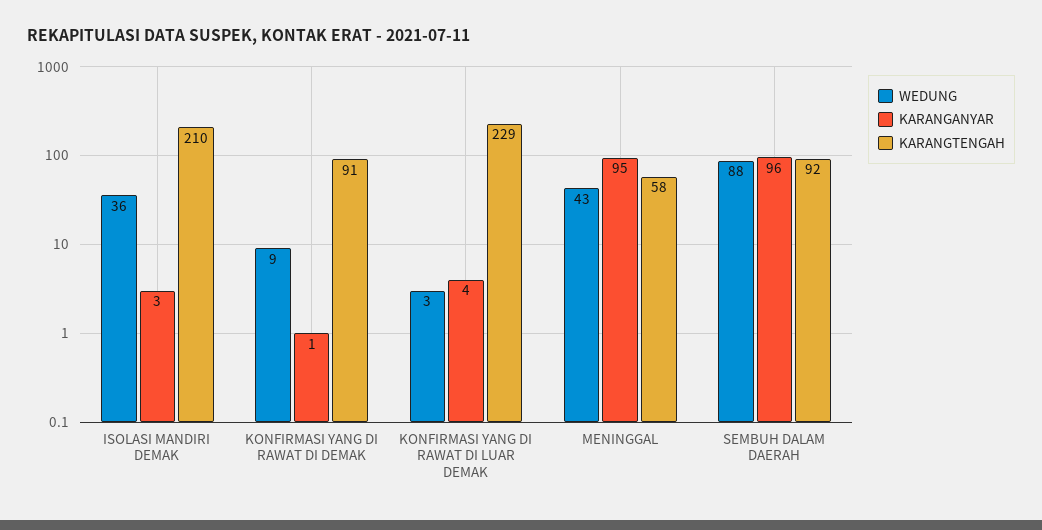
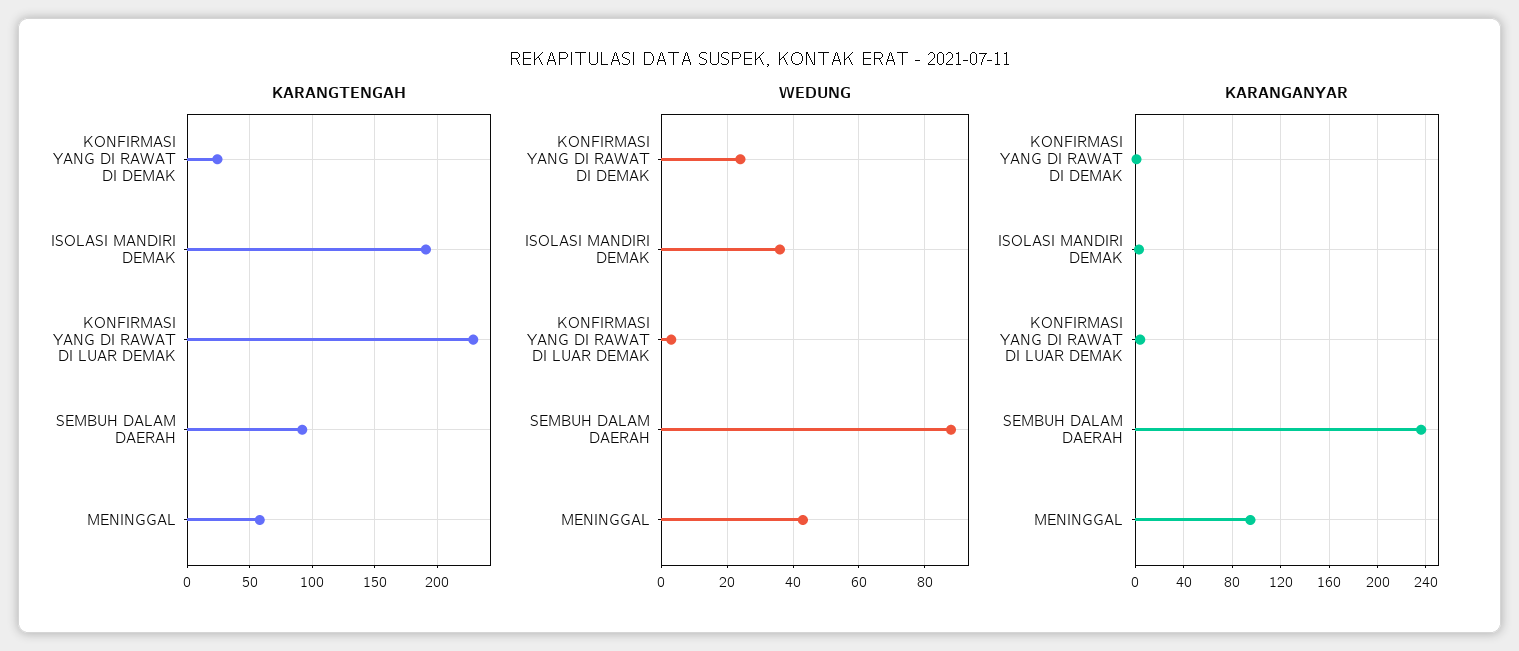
KARANGTENGAH, ISOLASI MANDIRI DEMAK: 210 -> 190
WEDUNG, KONFIRMASI YANG DI RAWAT DI DEMAK: 9 -> 25
KARANGTENGAH, KONFIRMASI YANG DI RAWAT DI DEMAK: 91 -> 25
KARANGANYAR, SEMBUH DALAM DAERAH: 96 -> 235

